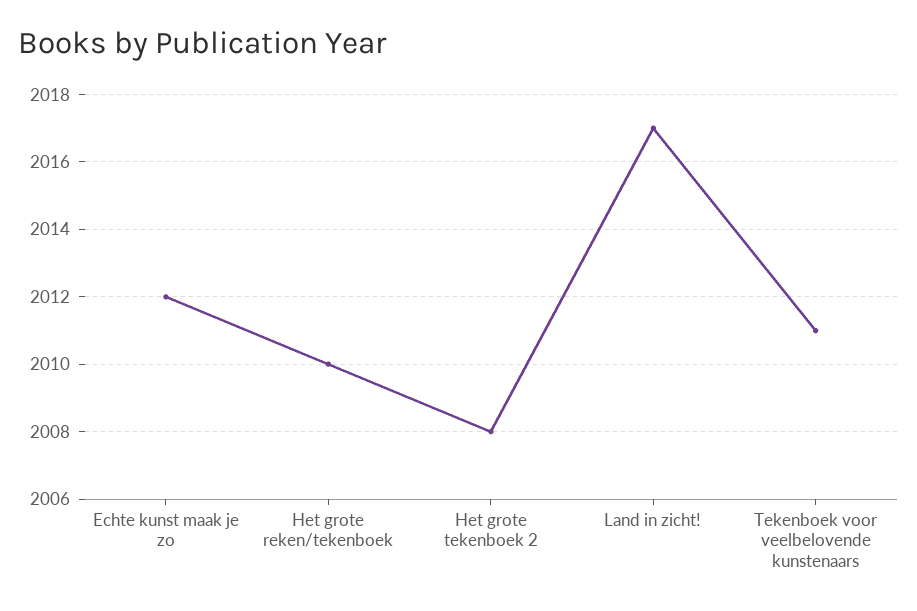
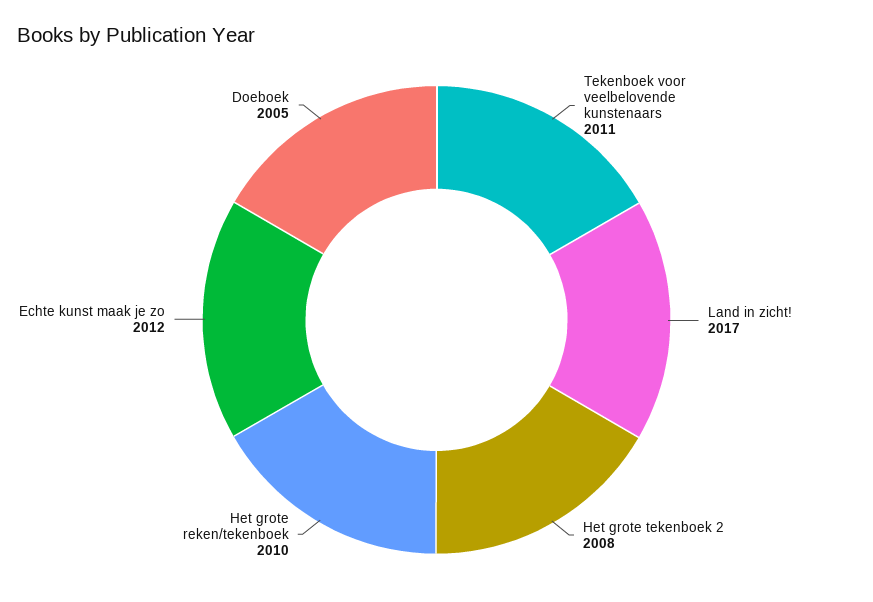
Doeboek: none -> 2005

